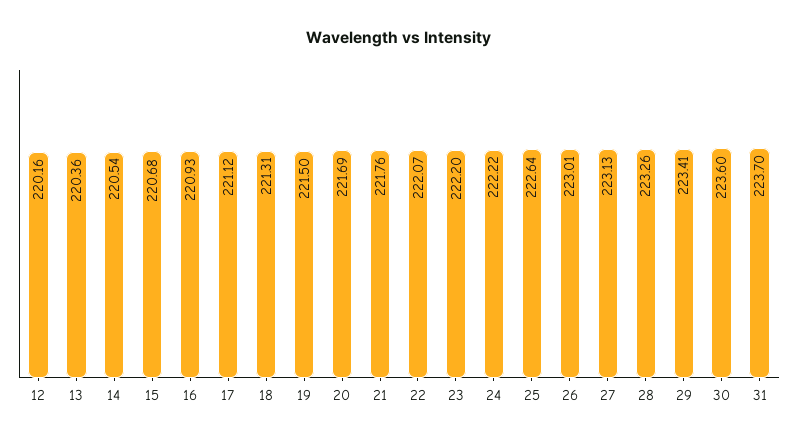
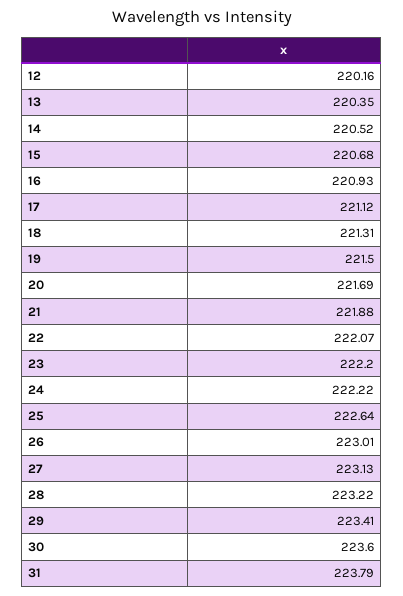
13: 220.36 -> 220.35
14: 220.54 -> 220.52
21: 221.76 -> 221.88
28: 223.26 -> 223.22
31: 223.7 -> 223.79

